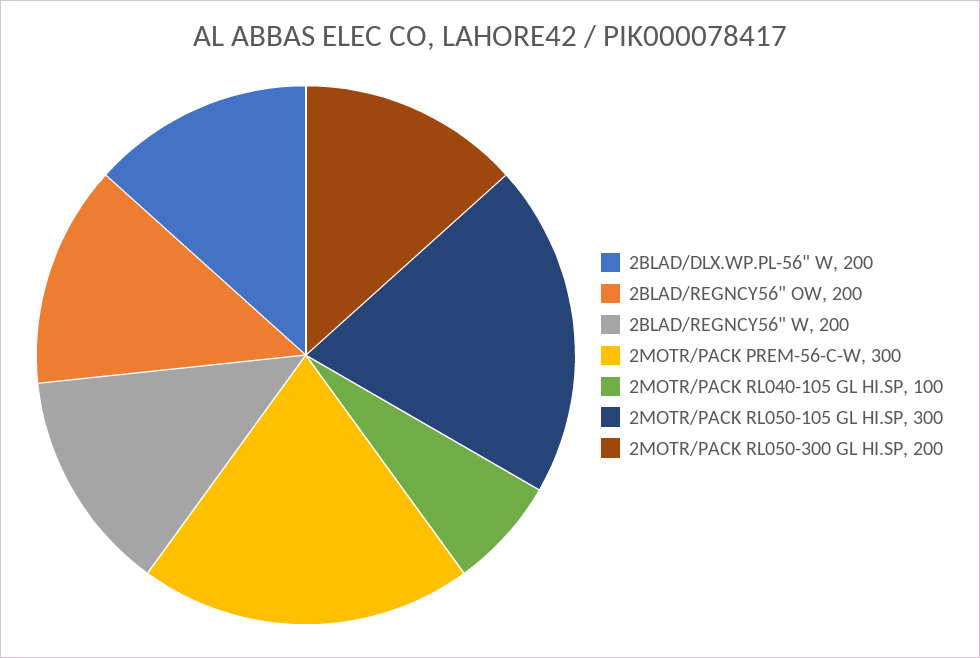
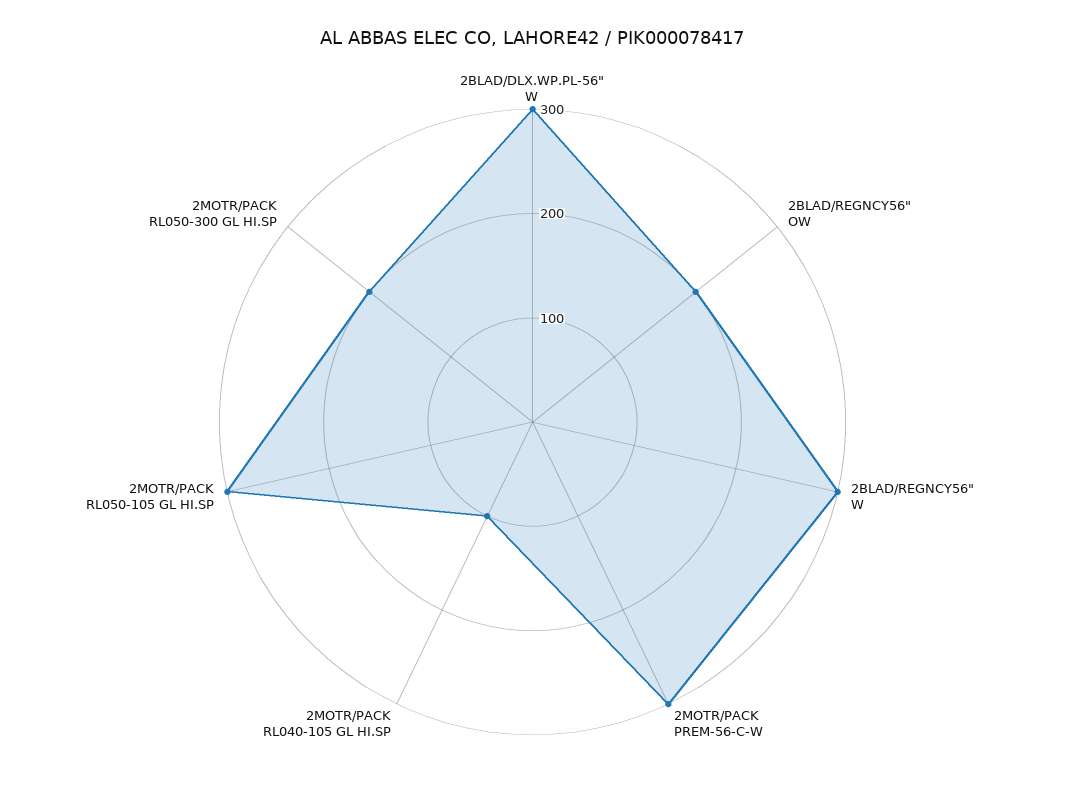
2BLAD/DLX.WP.PL-56" W: 200 -> 300
2BLAD/REGNCY56" W: 200 -> 300

